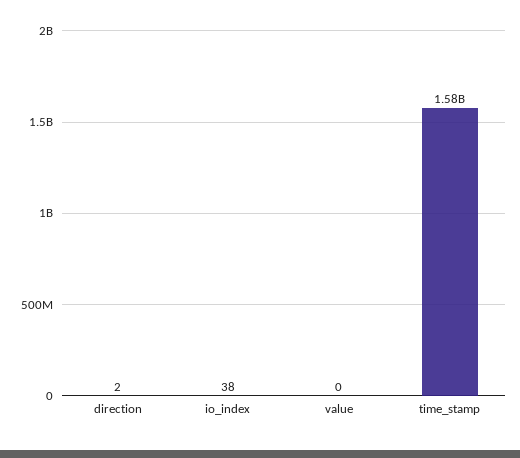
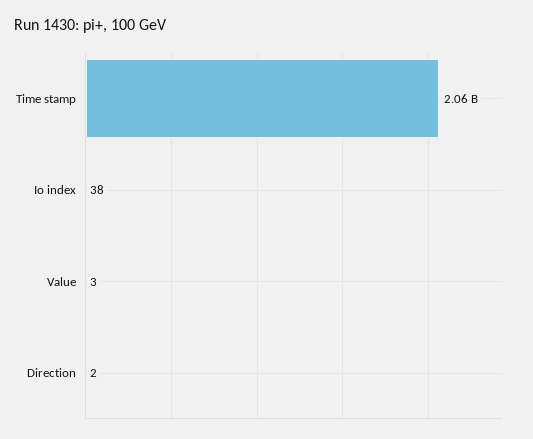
value: 0 -> 3
time_stamp: 1580000000 -> 2060000000

